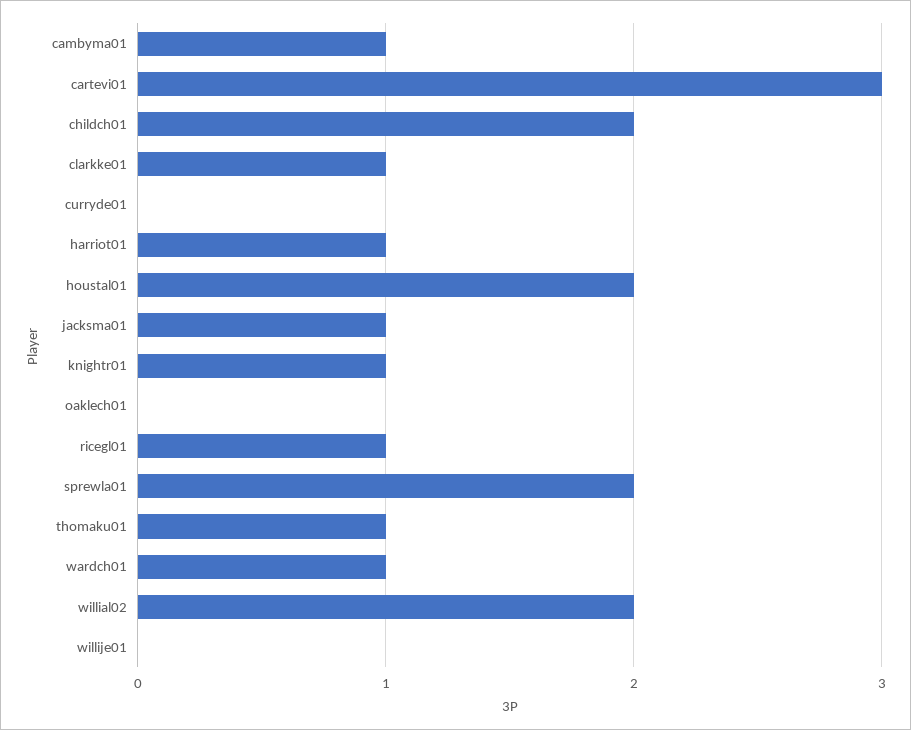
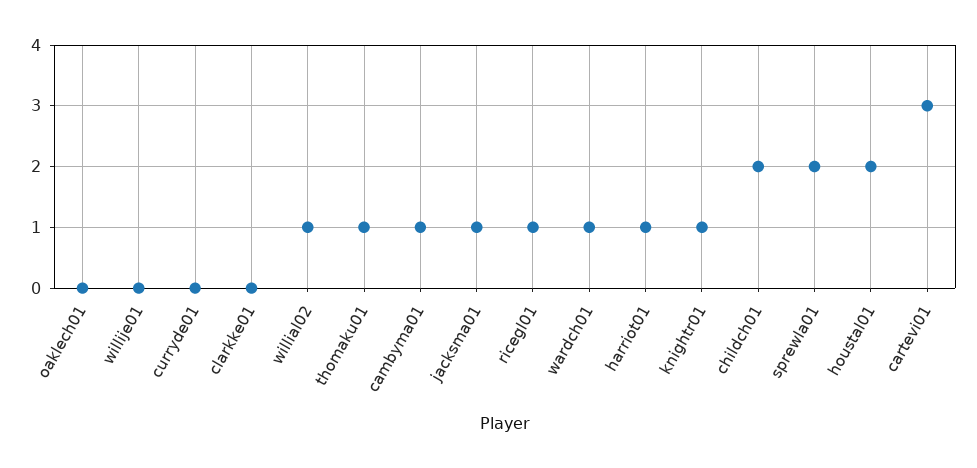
clarkke01: 1 -> 0
willial02: 2 -> 1

